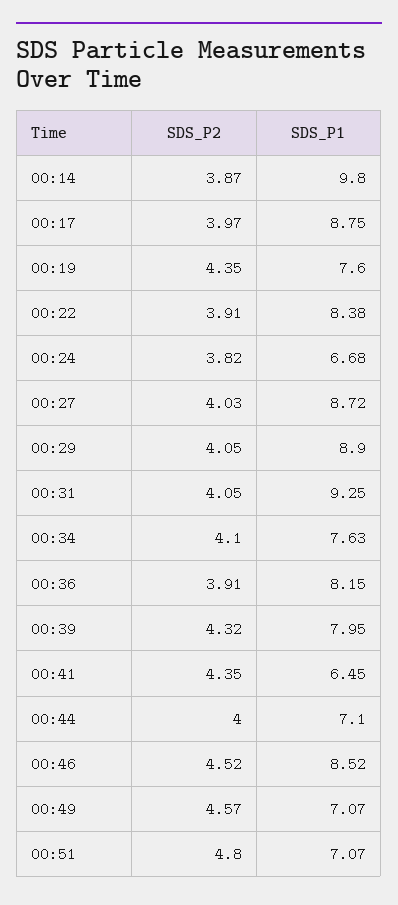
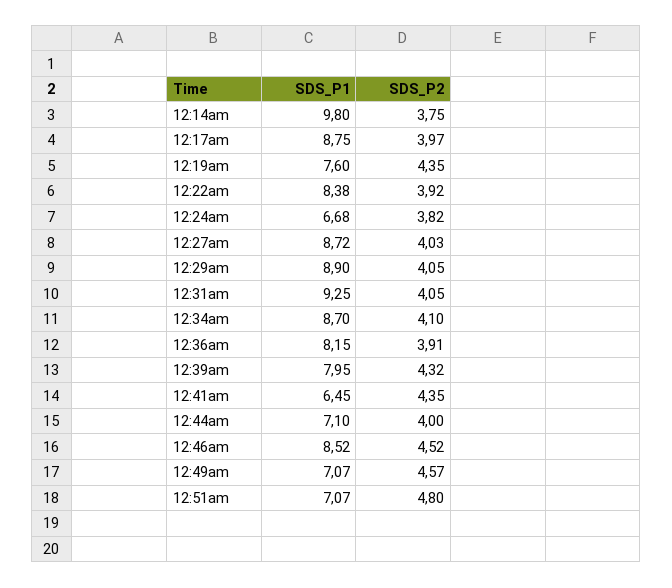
SDS_P2, 00:14: 3.87 -> 3.75
SDS_P2, 00:22: 3.91 -> 3.92
SDS_P1, 00:34: 7.63 -> 8.7

